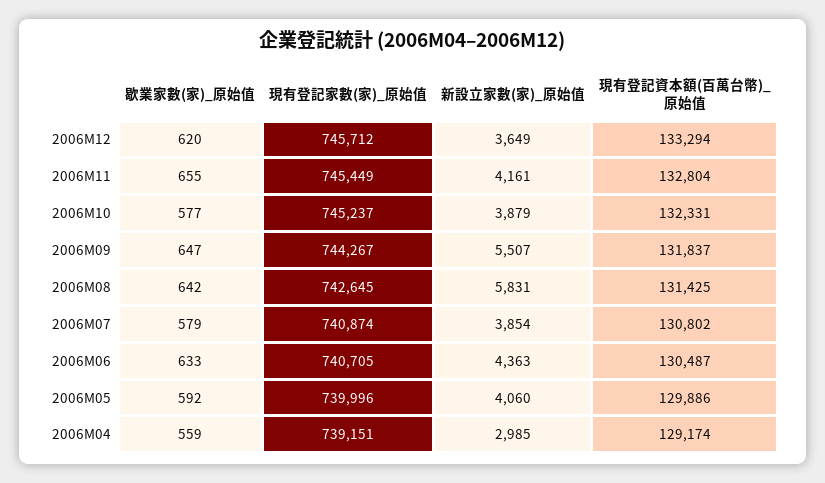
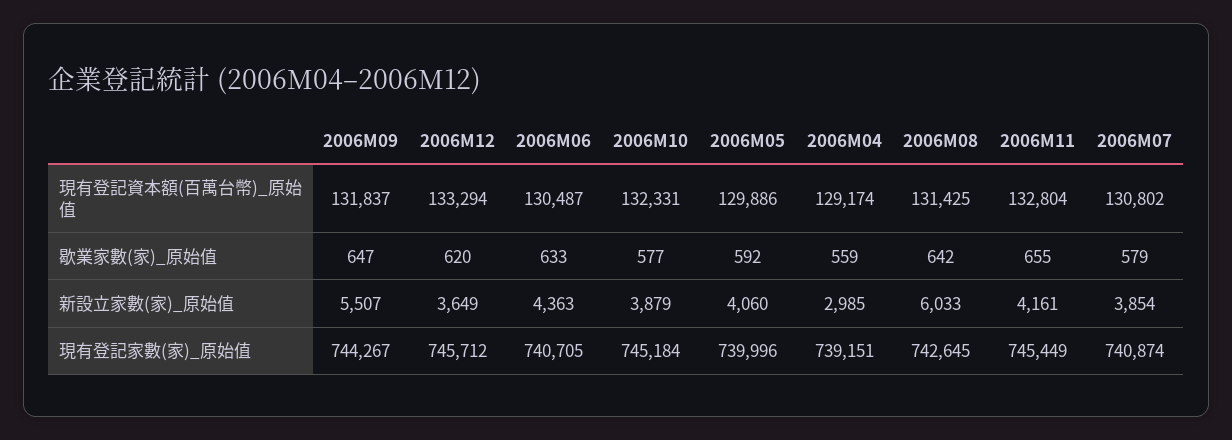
現有登記家數(家)_原始值, 2006M10: 745237 -> 745184
新設立家數(家)_原始值, 2006M08: 5831 -> 6033

